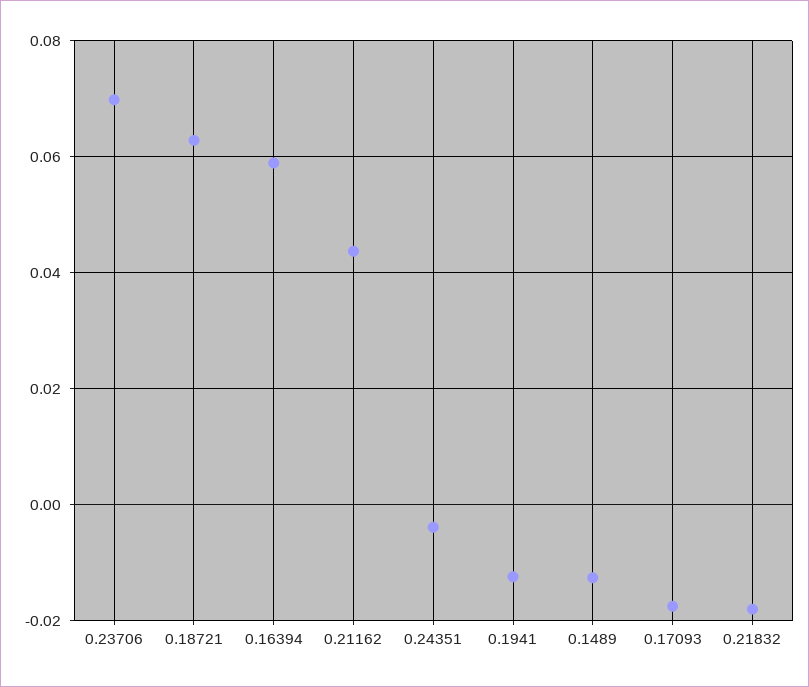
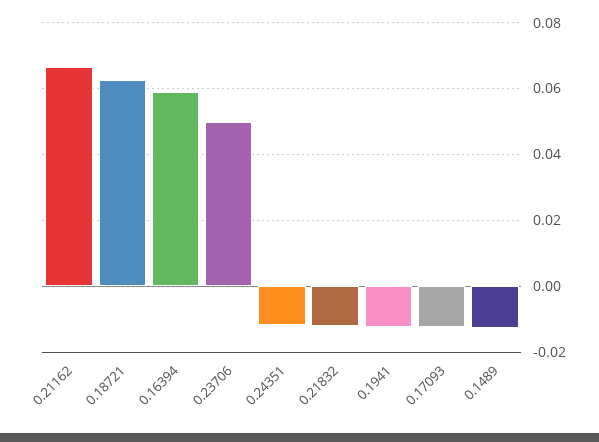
0.23706: 0.07 -> 0.05
0.21162: 0.044 -> 0.066
0.24351: -0.004 -> -0.012
0.17093: -0.018 -> -0.012
0.21832: -0.018 -> -0.012

